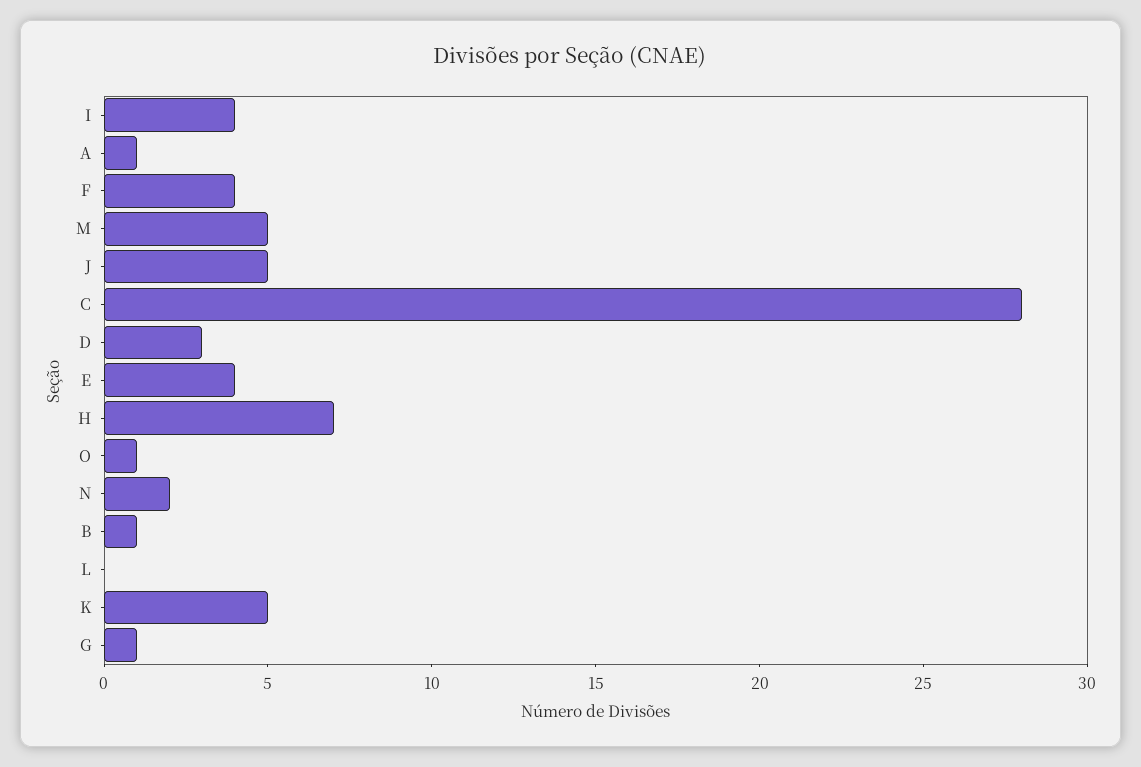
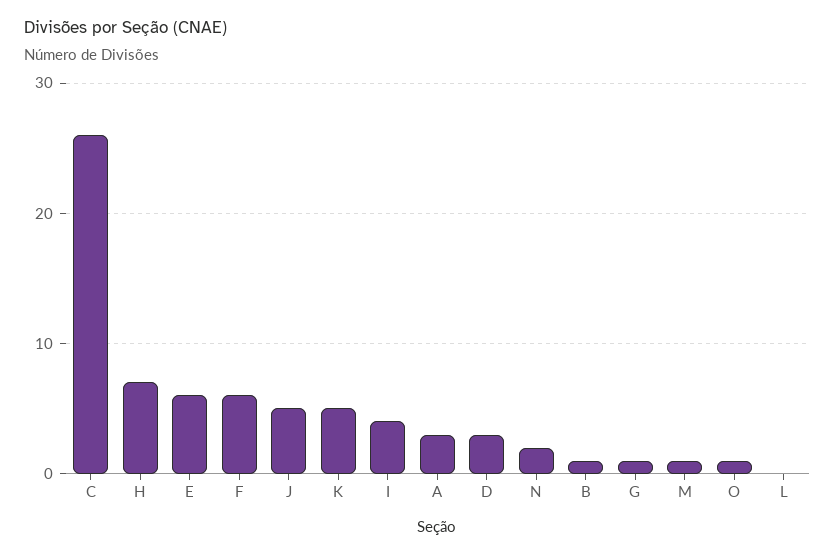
A: 1 -> 3
F: 4 -> 6
M: 5 -> 1
C: 28 -> 26
E: 4 -> 6

